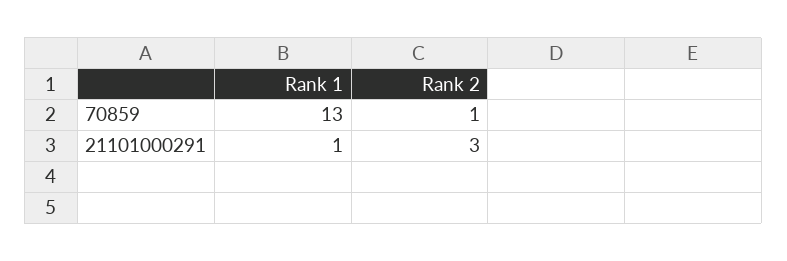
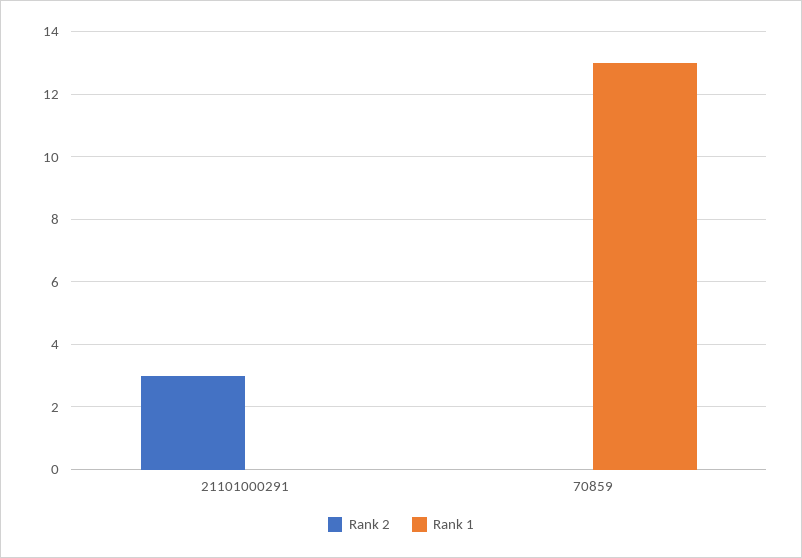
Rank 2, 70859: 1 -> 0
Rank 1, 21101000291: 1 -> 0

